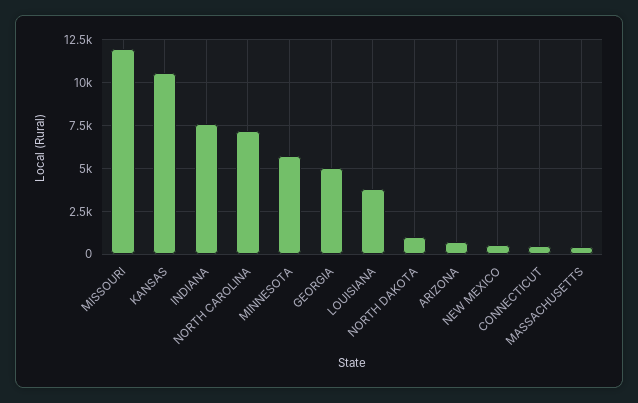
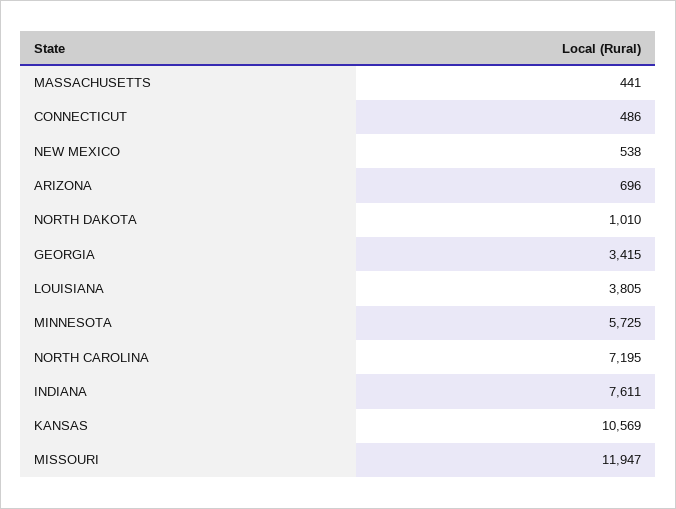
GEORGIA: 5000 -> 3415

